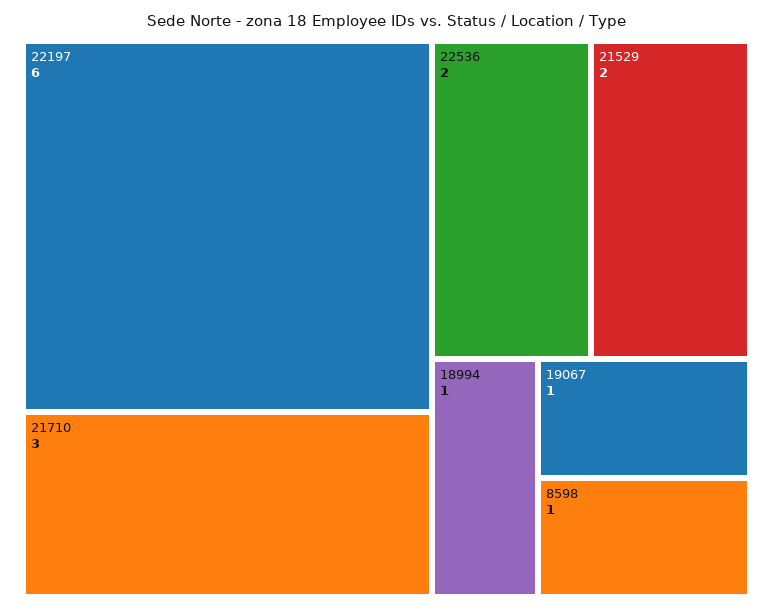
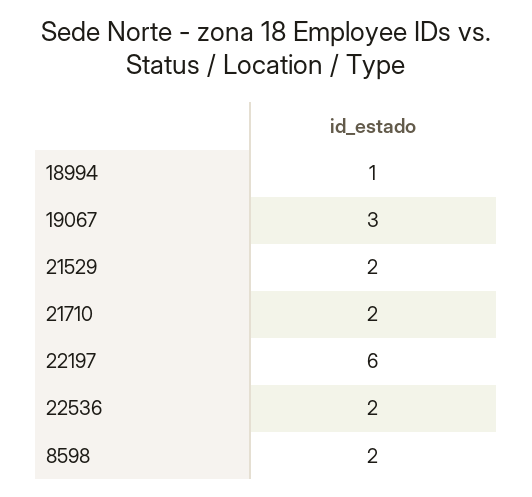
21710: 3 -> 2
19067: 1 -> 3
8598: 1 -> 2

